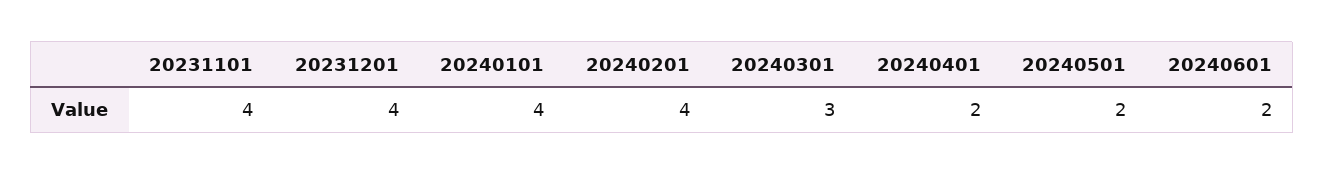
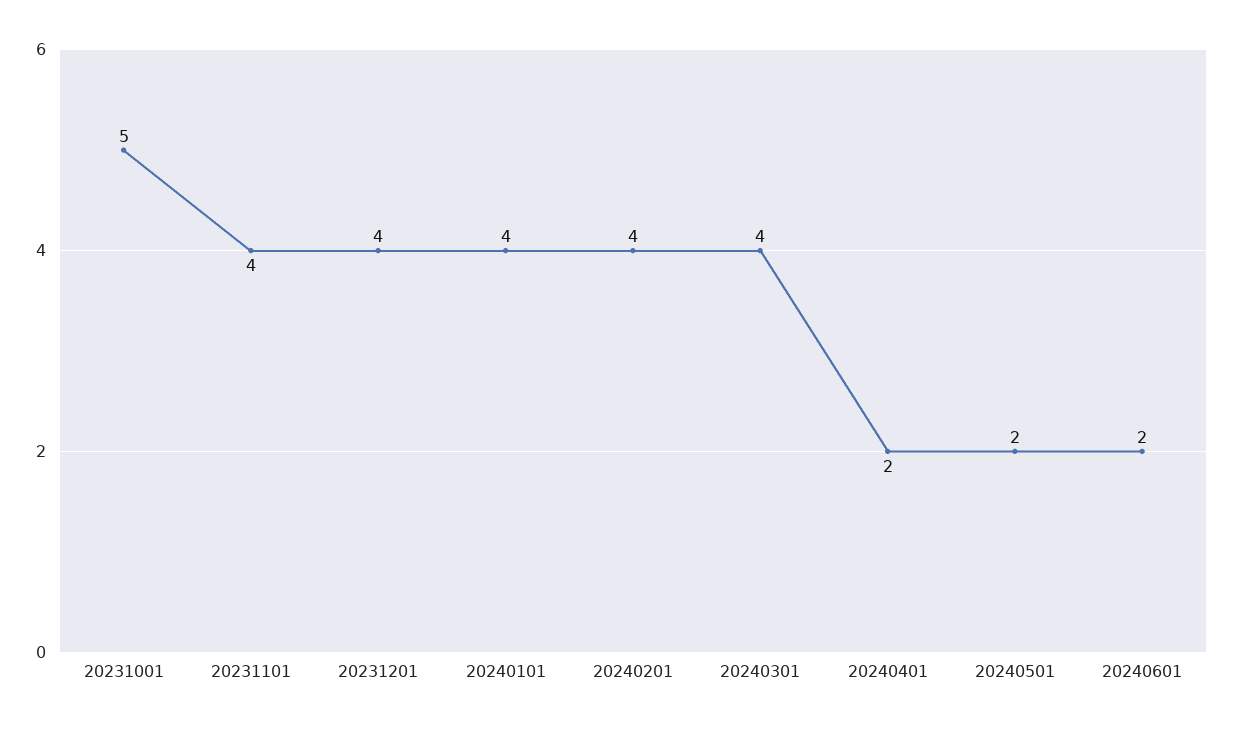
20240301: 3 -> 4
20231001: none -> 5

